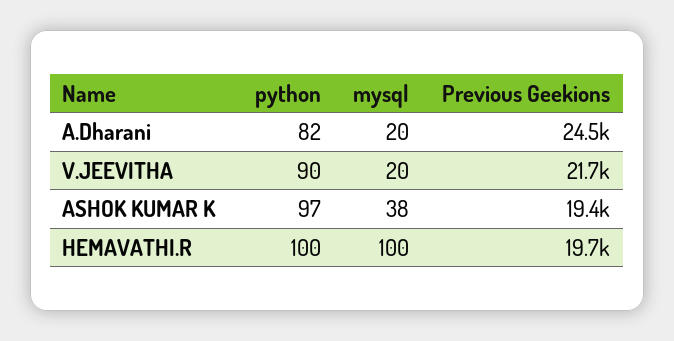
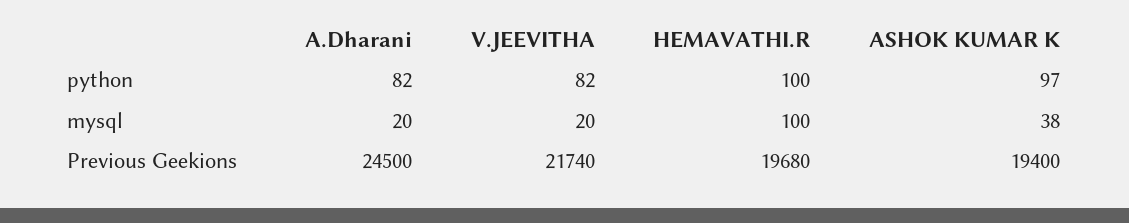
python, V.JEEVITHA: 90 -> 82

